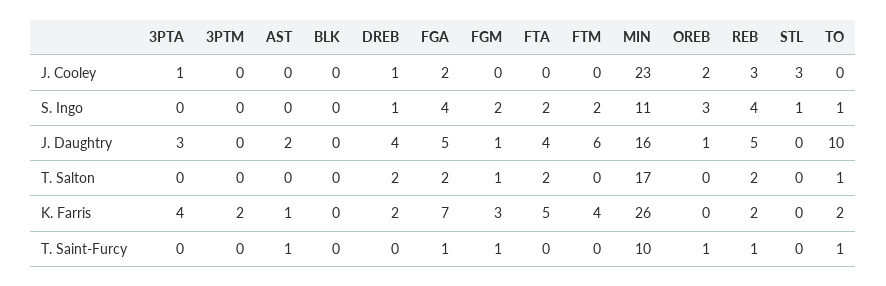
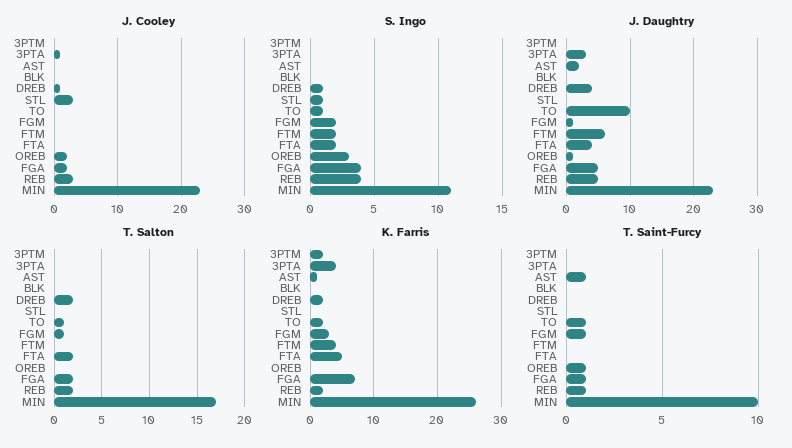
J. Daughtry, MIN: 16 -> 23

